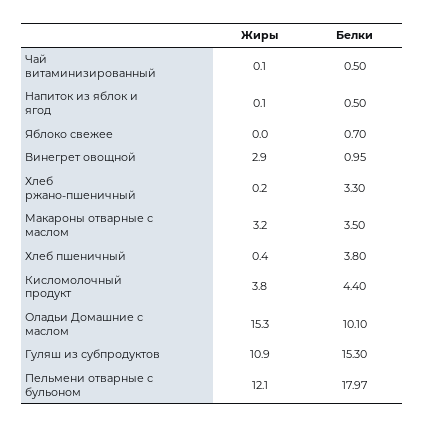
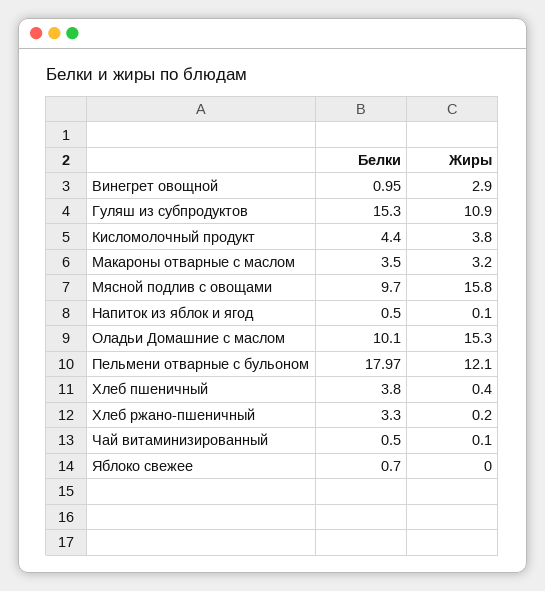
Белки, Мясной подлив с овощами: none -> 9.7
Жиры, Мясной подлив с овощами: none -> 15.8

